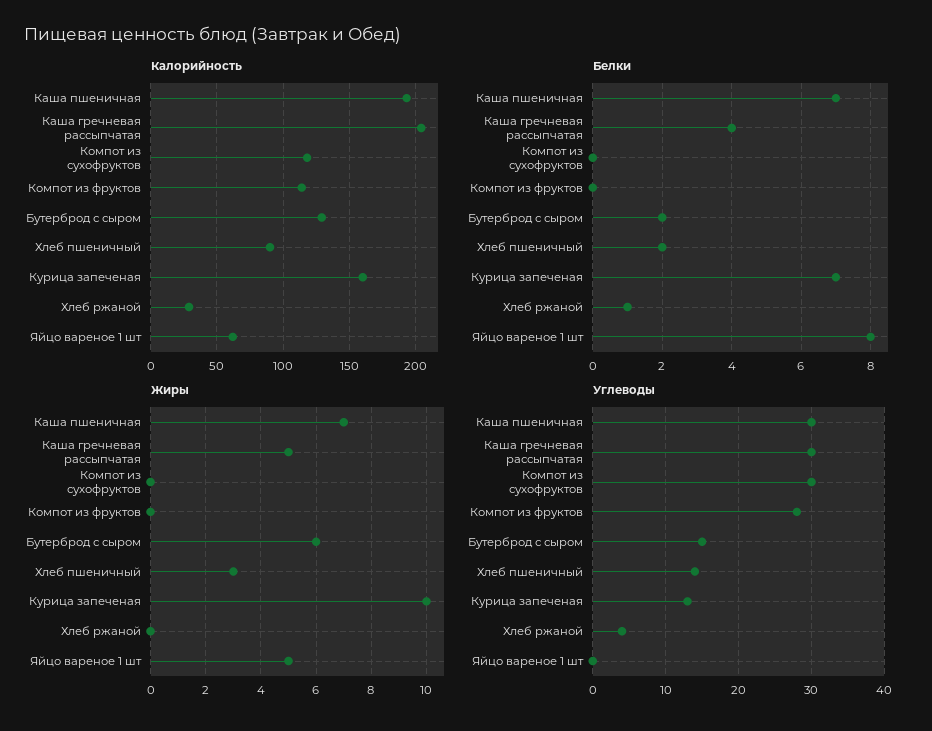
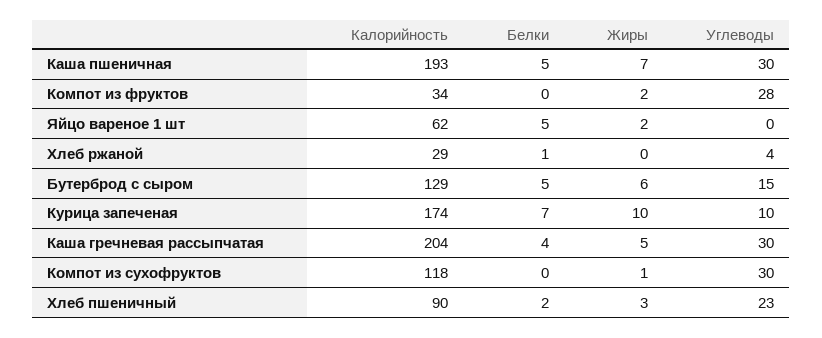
Калорийность, Компот из фруктов: 115 -> 34
Калорийность, Курица запеченая: 160 -> 174
Белки, Каша пшеничная: 7 -> 5
Белки, Бутерброд с сыром: 2 -> 5
Белки, Яйцо вареное 1 шт: 8 -> 5
Жиры, Компот из сухофруктов: 0 -> 1
Жиры, Компот из фруктов: 0 -> 2
Жиры, Яйцо вареное 1 шт: 5 -> 2
Углеводы, Хлеб пшеничный: 14 -> 23
Углеводы, Курица запеченая: 13 -> 10

